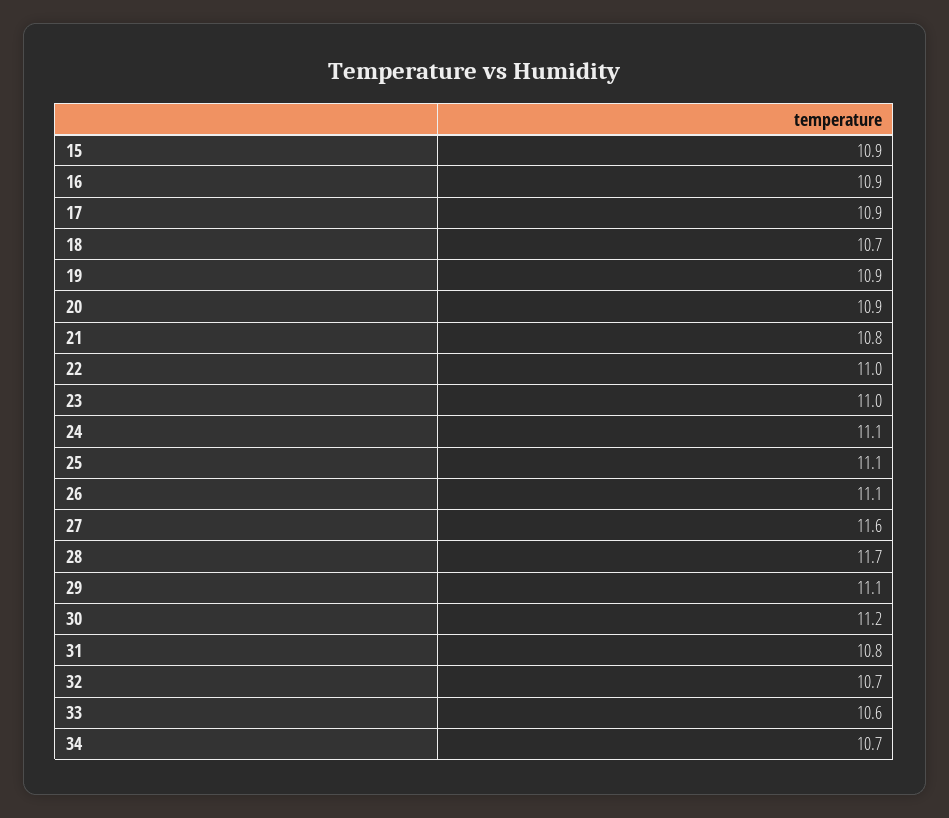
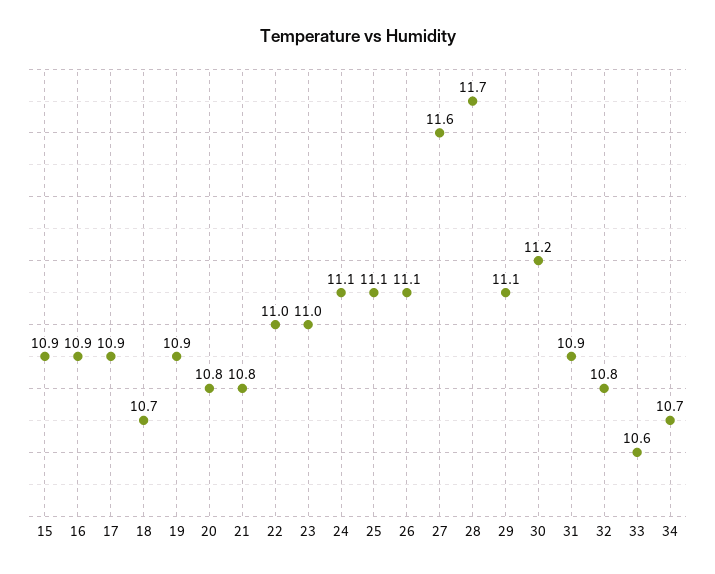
20: 10.9 -> 10.8
31: 10.8 -> 10.9
32: 10.7 -> 10.8

